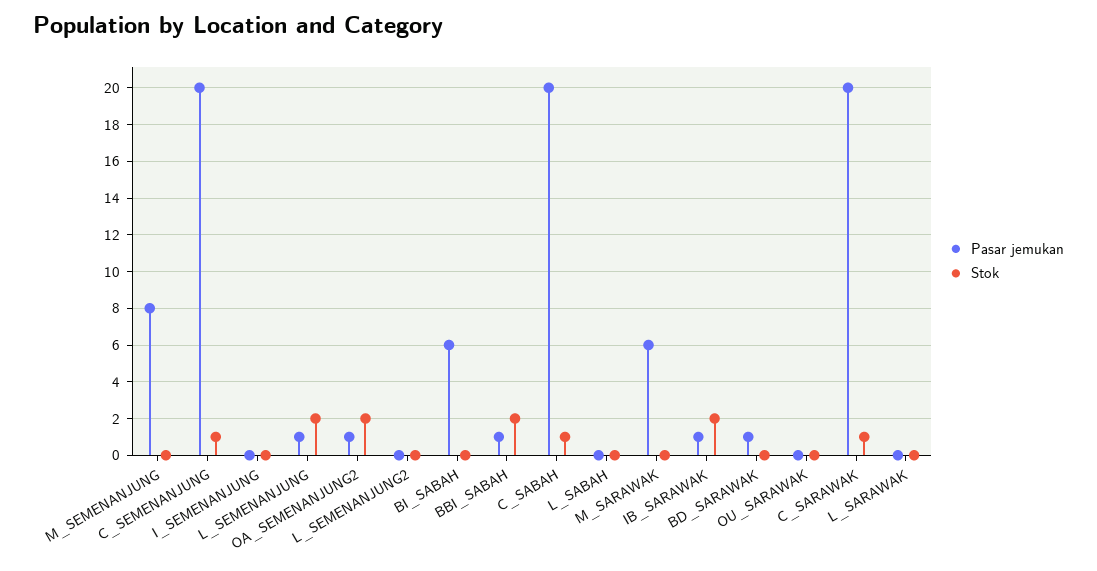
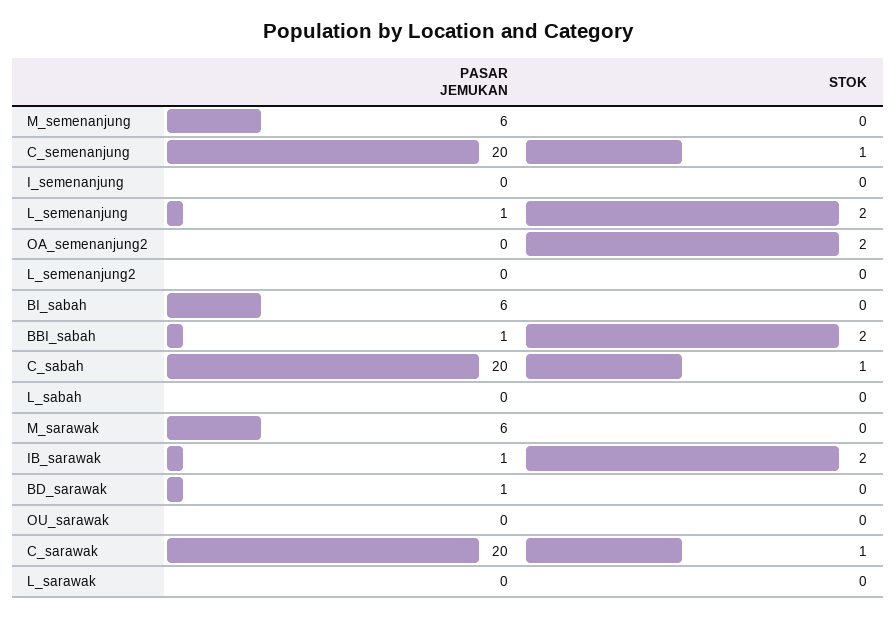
Pasar jemukan, M_SEMENANJUNG: 8 -> 6
Pasar jemukan, OA_SEMENANJUNG2: 1 -> 0

